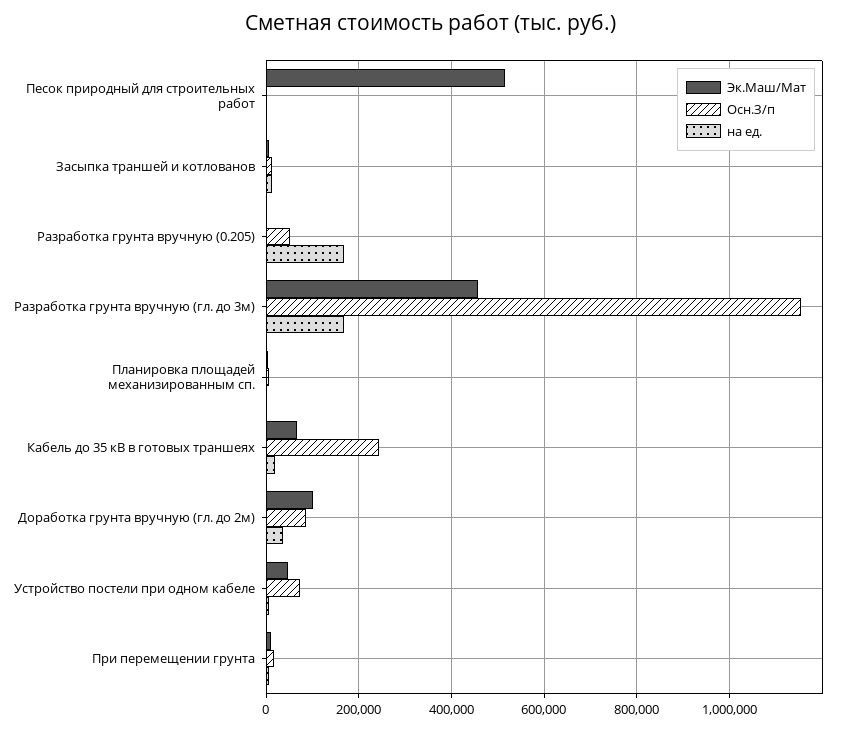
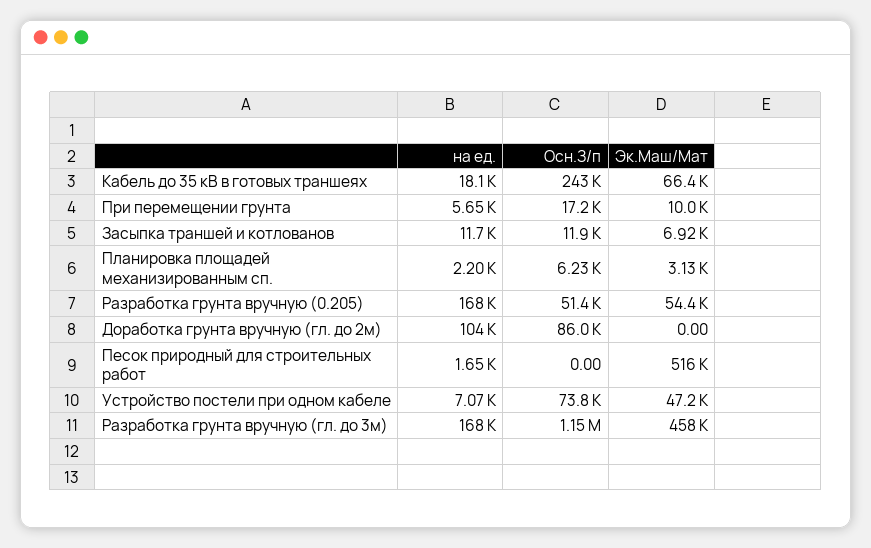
Эк.Маш/Мат, Разработка грунта вручную (0.205): 0 -> 54400
Эк.Маш/Мат, Доработка грунта вручную (гл. до 2м): 100000 -> 0
на ед., Доработка грунта вручную (гл. до 2м): 40000 -> 104000

